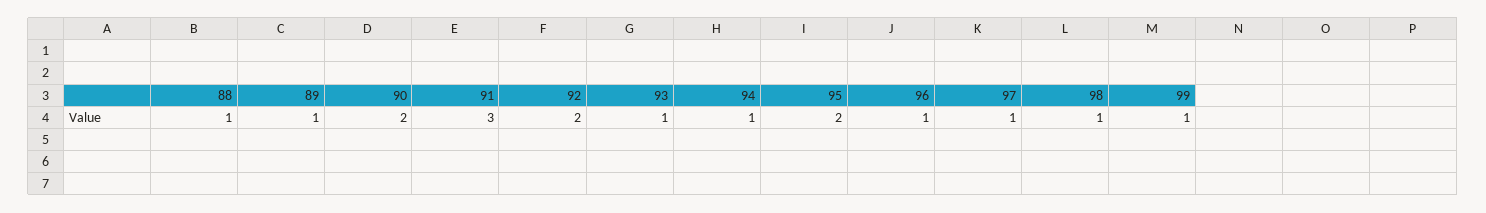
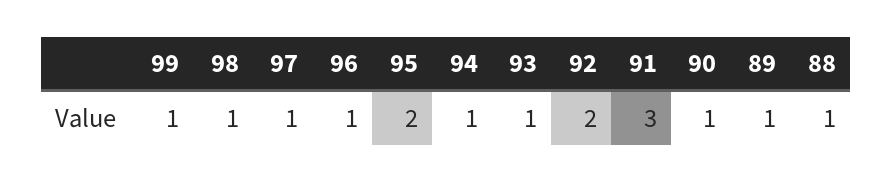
90: 2 -> 1

